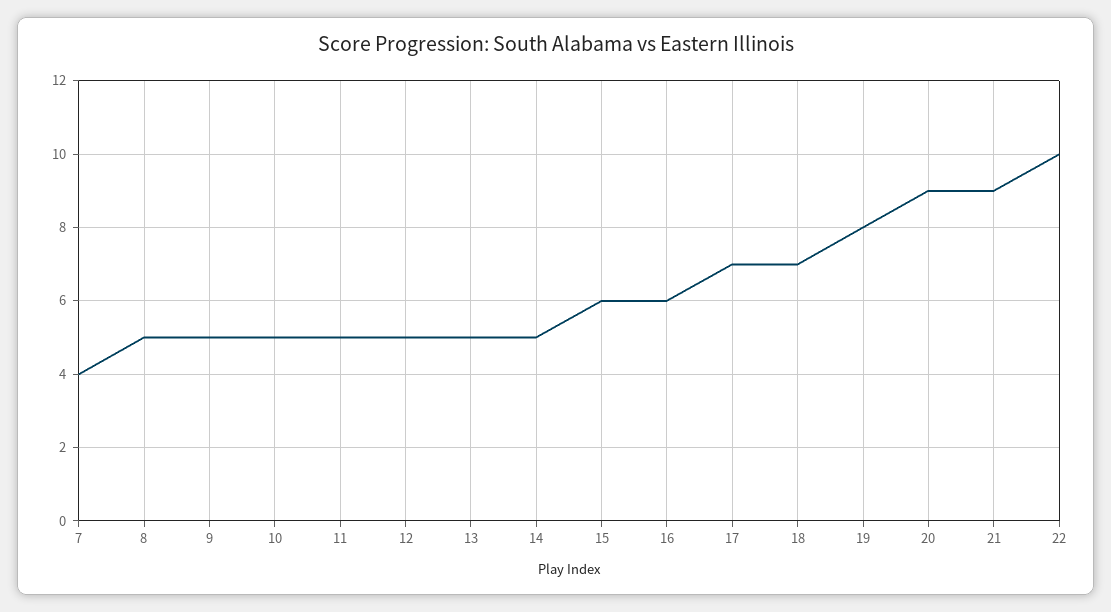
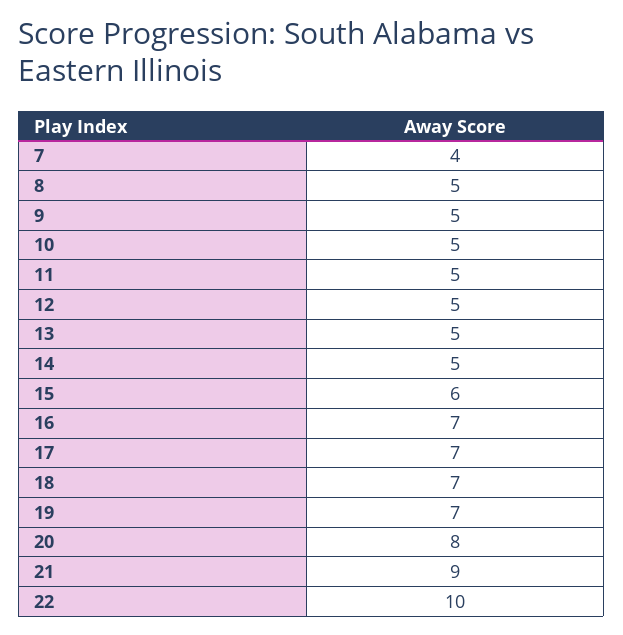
16: 6 -> 7
19: 8 -> 7
20: 9 -> 8

